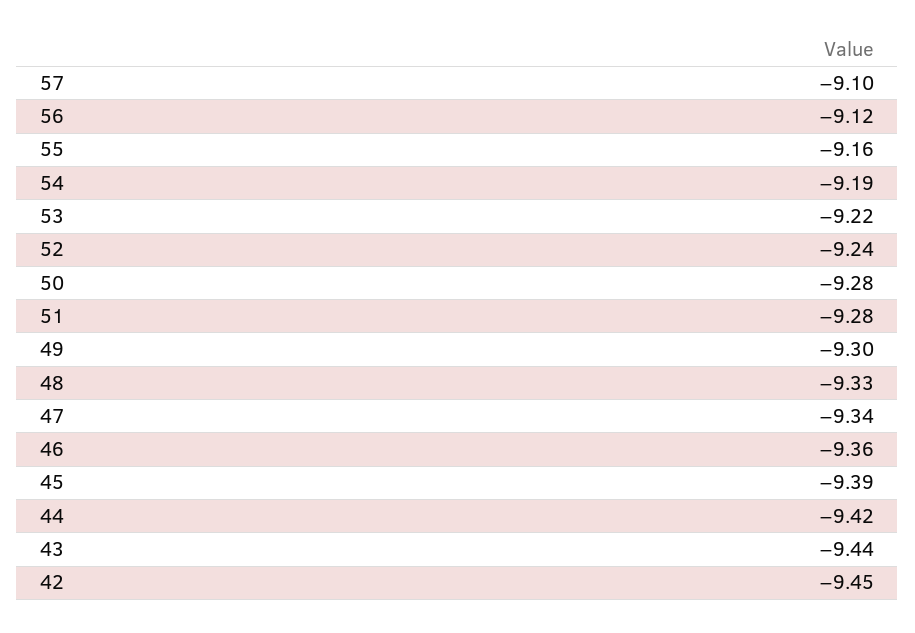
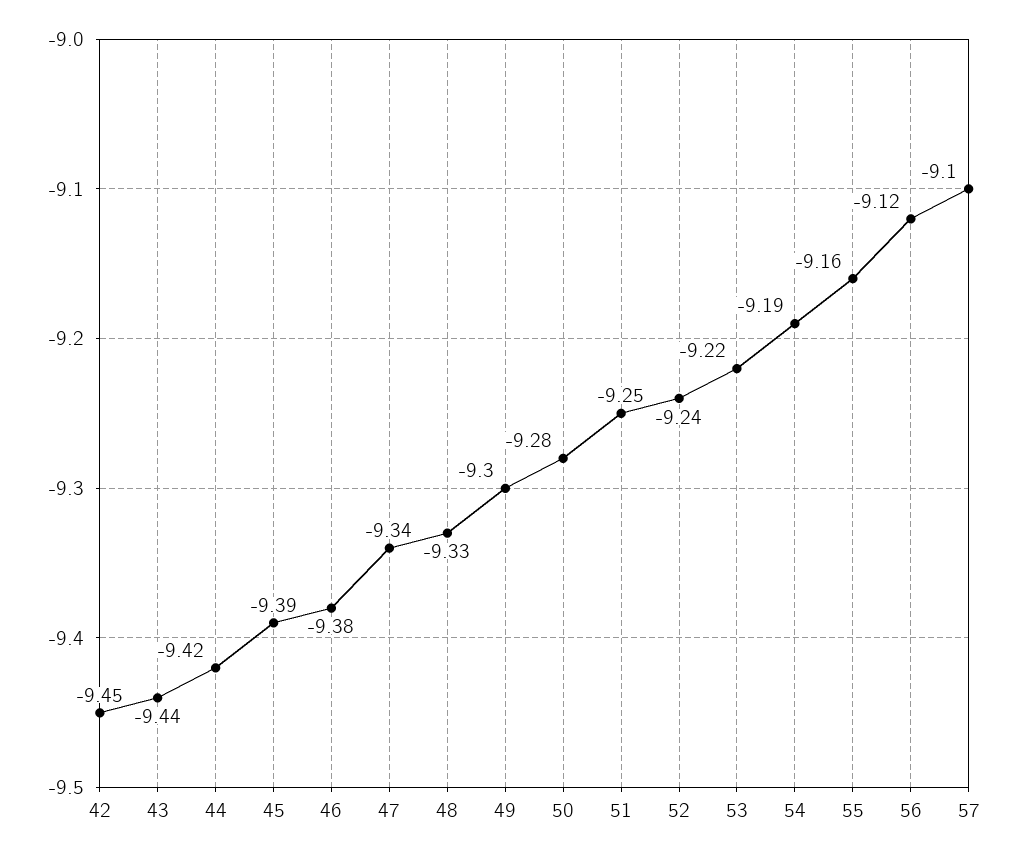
51: -9.28 -> -9.25
46: -9.36 -> -9.38

